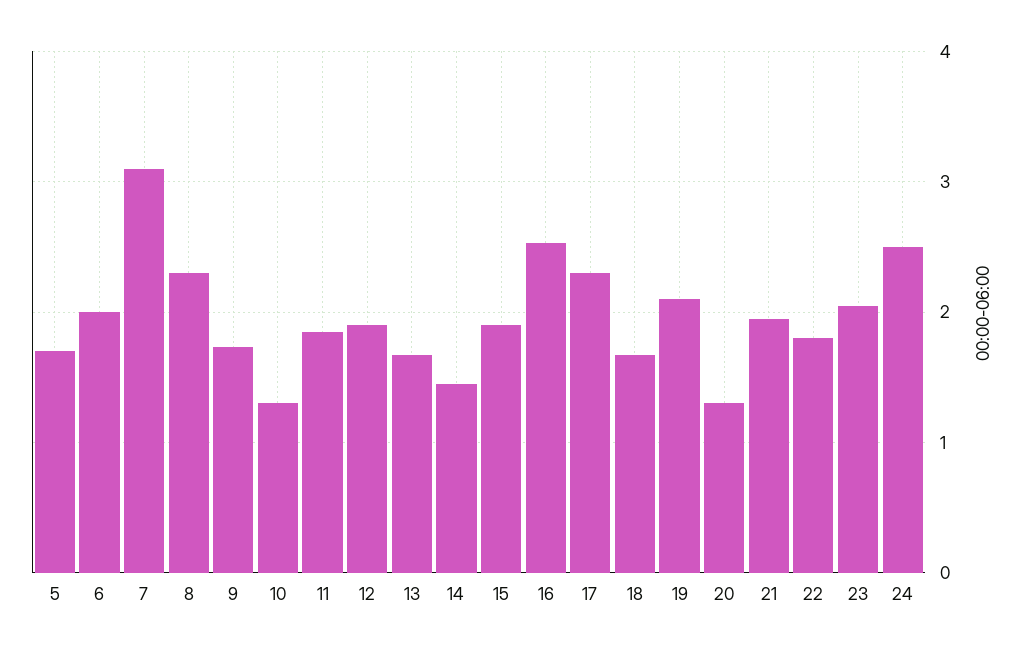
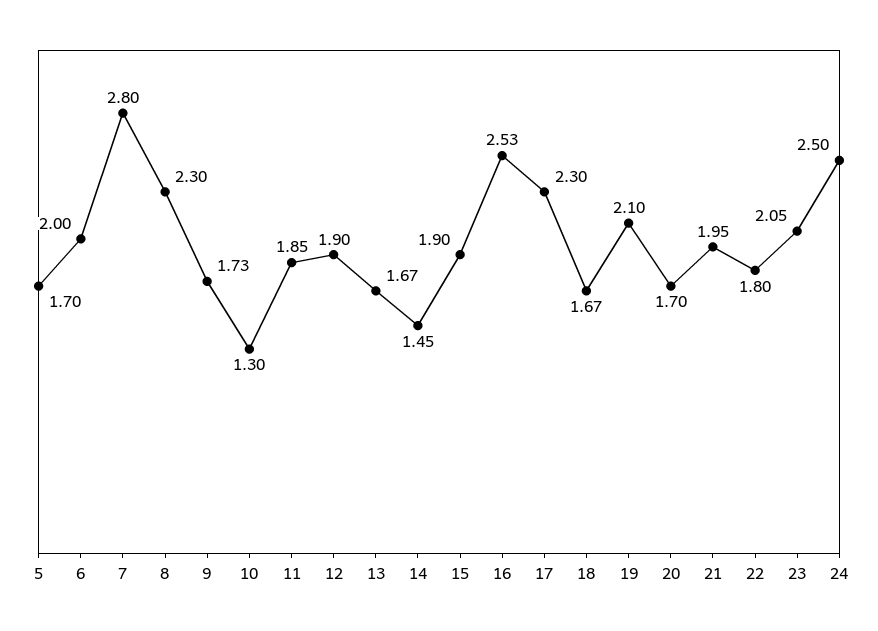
7: 3.1 -> 2.8
20: 1.3 -> 1.7

